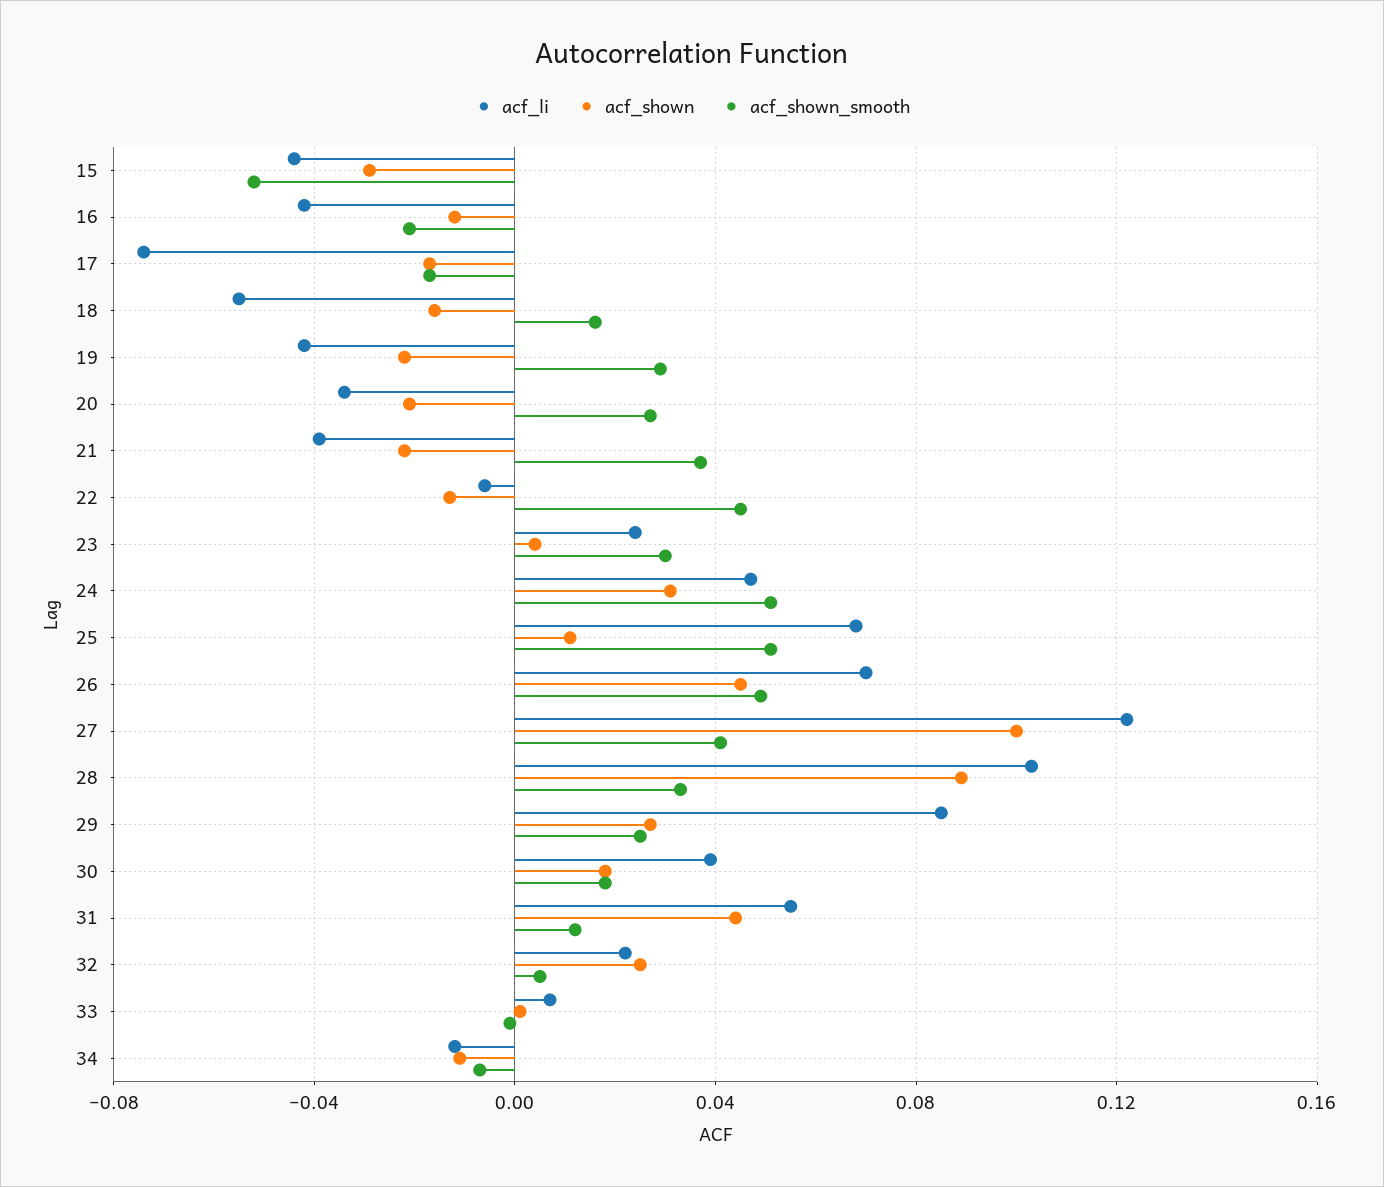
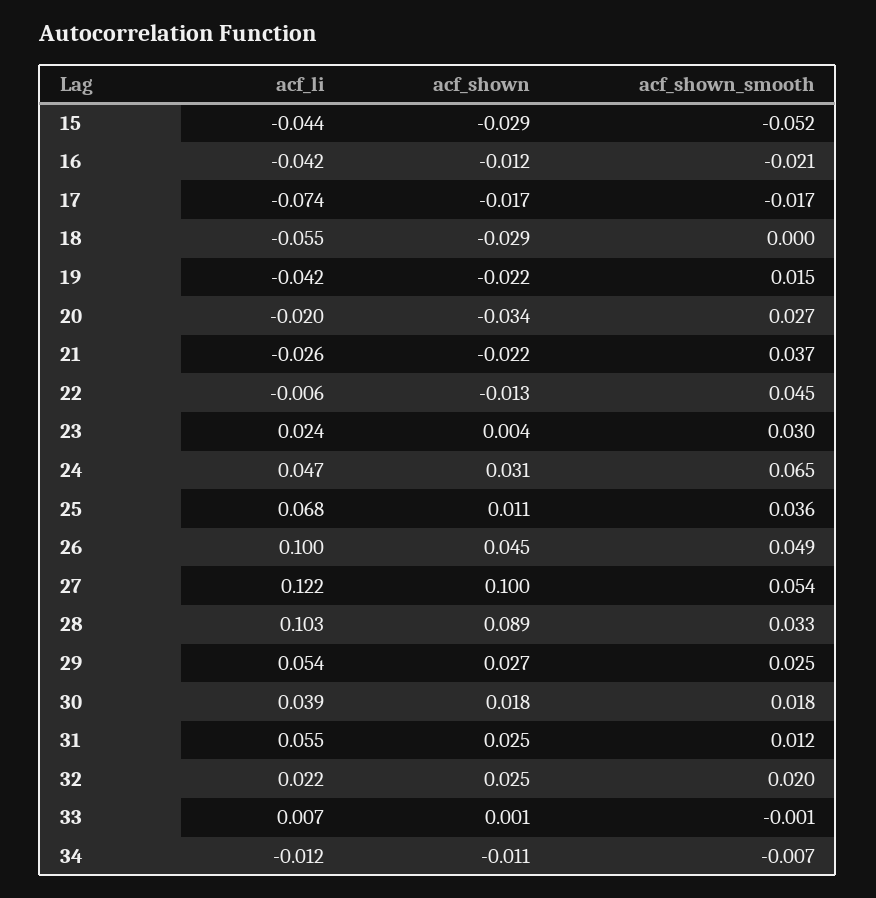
acf_shown, 18: -0.015 -> -0.029
acf_shown_smooth, 18: 0.015 -> 0
acf_shown_smooth, 19: 0.03 -> 0.015
acf_li, 20: -0.035 -> -0.02
acf_shown, 20: -0.02 -> -0.034
acf_li, 21: -0.04 -> -0.026
acf_shown_smooth, 24: 0.05 -> 0.065
acf_shown_smooth, 25: 0.05 -> 0.036
acf_li, 26: 0.07 -> 0.1
acf_shown_smooth, 27: 0.04 -> 0.054
acf_li, 29: 0.085 -> 0.054
acf_shown, 31: 0.045 -> 0.025
acf_shown_smooth, 32: 0.005 -> 0.02

